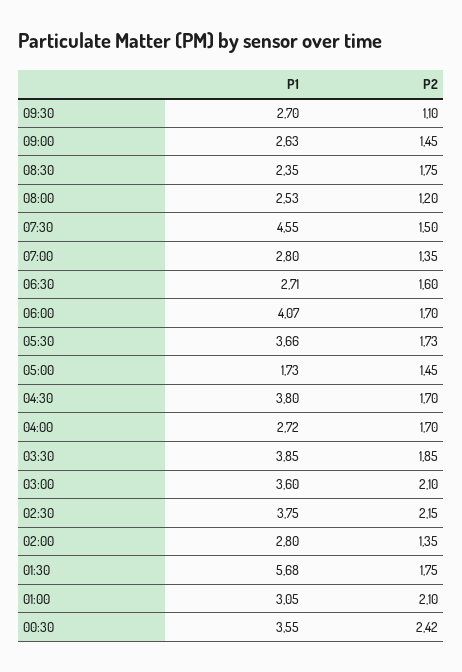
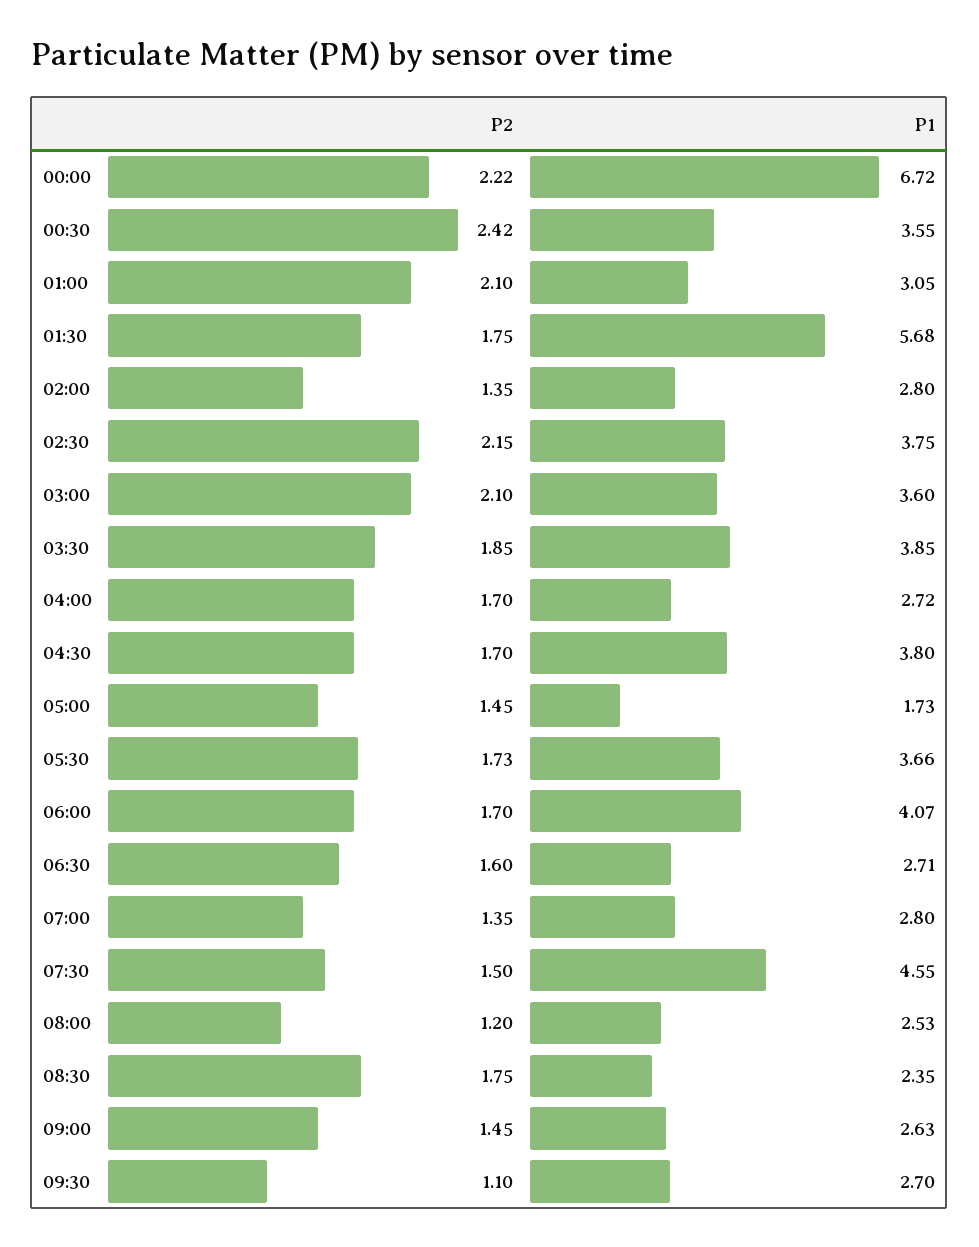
P2, 00:00: none -> 2.22
P1, 00:00: none -> 6.72

